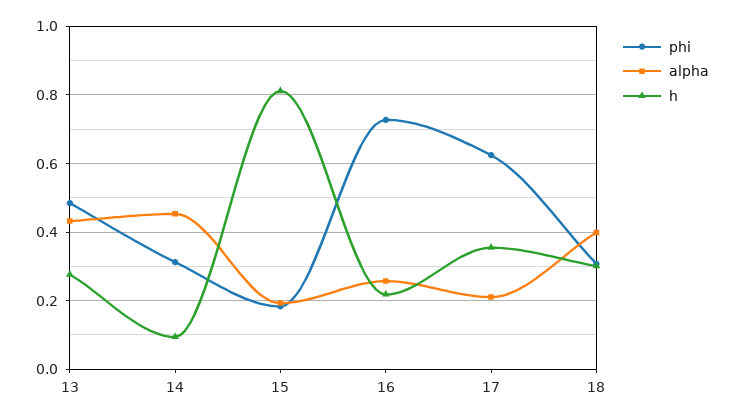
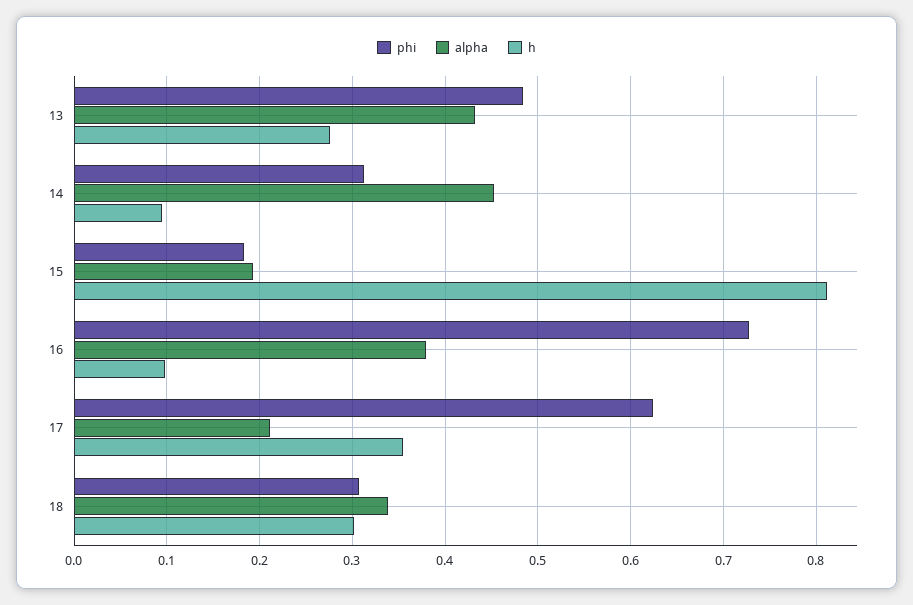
alpha, 16: 0.26 -> 0.38
h, 16: 0.22 -> 0.1
alpha, 18: 0.4 -> 0.34

